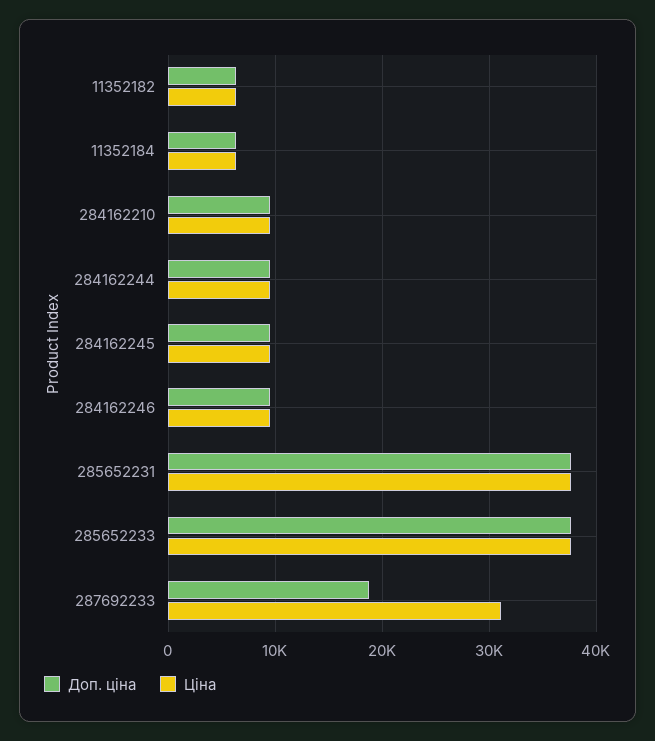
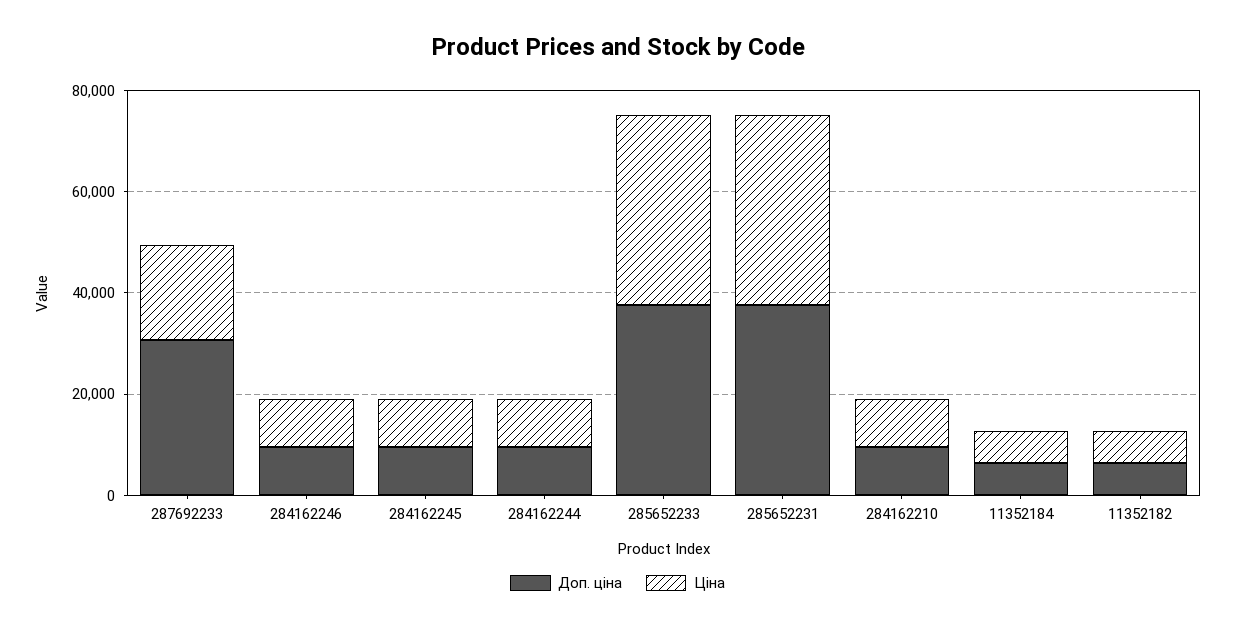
Доп. ціна, 287692233: 19000 -> 30000
Ціна, 287692233: 31000 -> 20000

